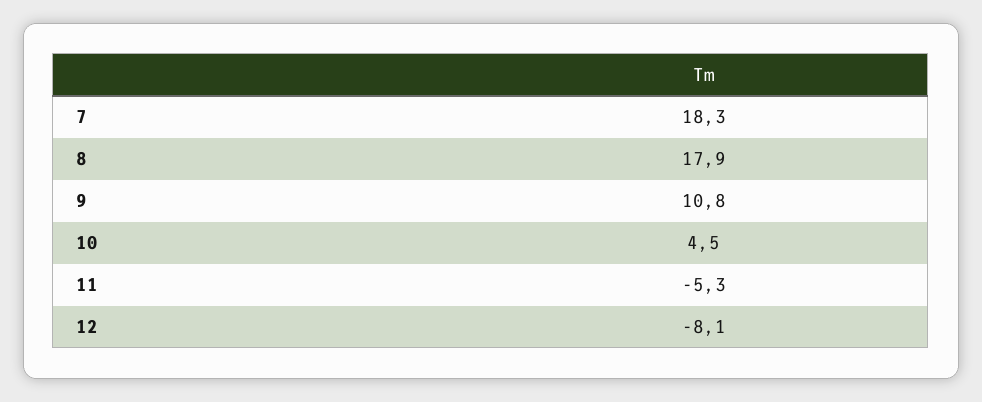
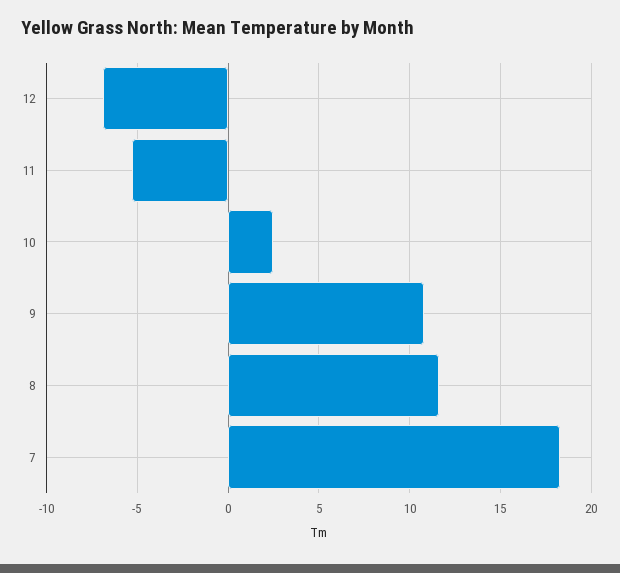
8: 17.9 -> 11.5
10: 4.5 -> 2.5
12: -8.1 -> -7

